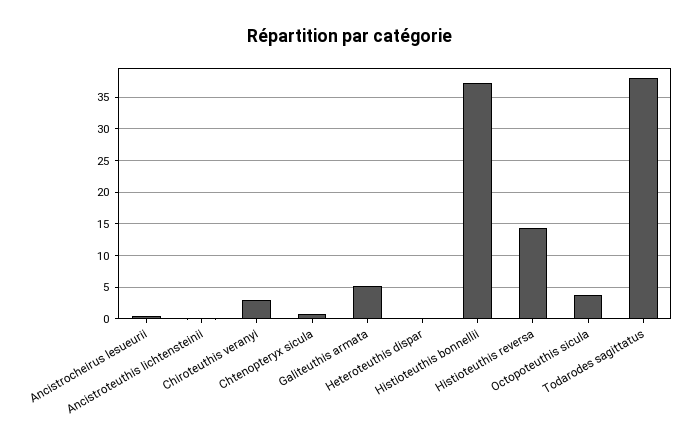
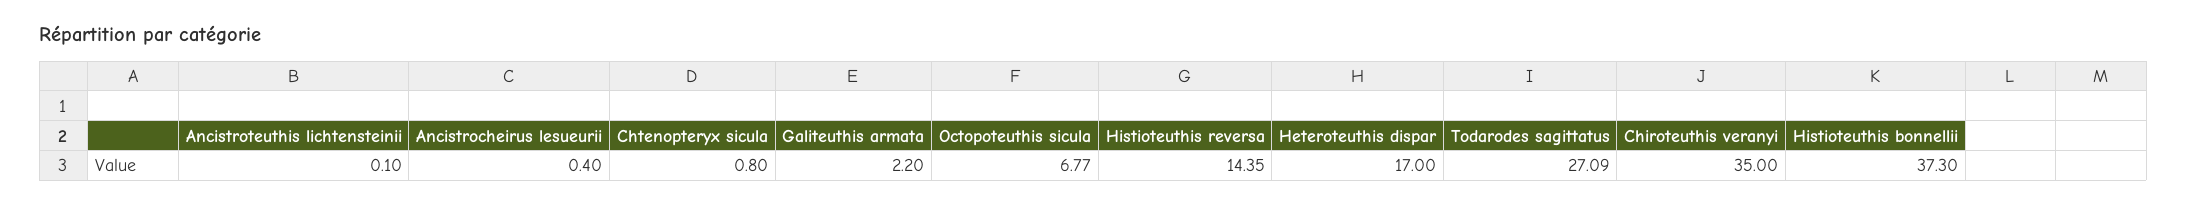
Chiroteuthis veranyi: 3 -> 35
Galiteuthis armata: 5 -> 2.2
Heteroteuthis dispar: 0 -> 17
Octopoteuthis sicula: 4 -> 6.77
Todarodes sagittatus: 38 -> 27.09

